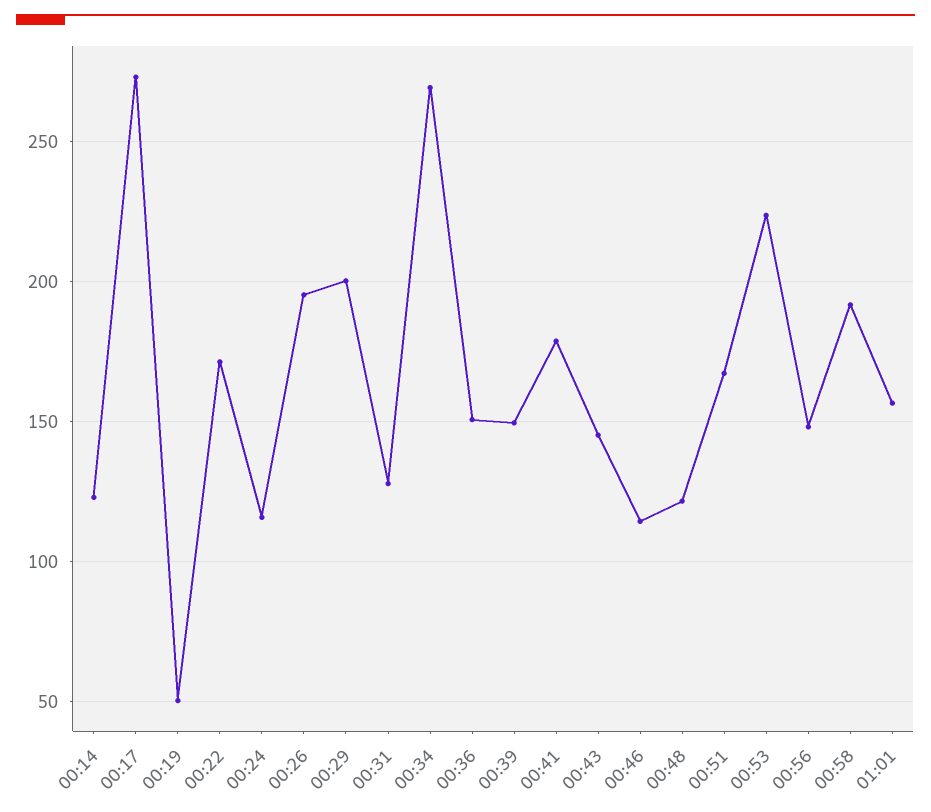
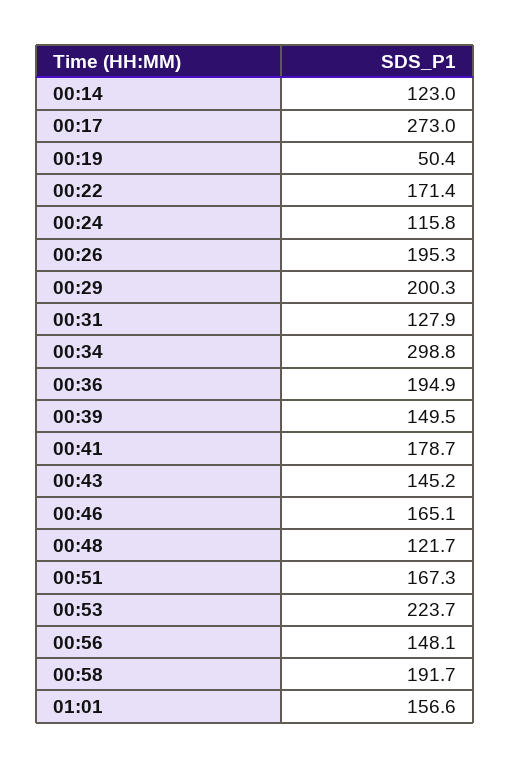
00:34: 270 -> 298.8
00:36: 150 -> 194.9
00:46: 115 -> 165.1

